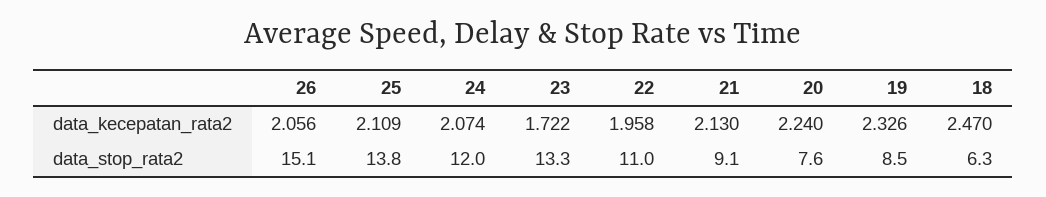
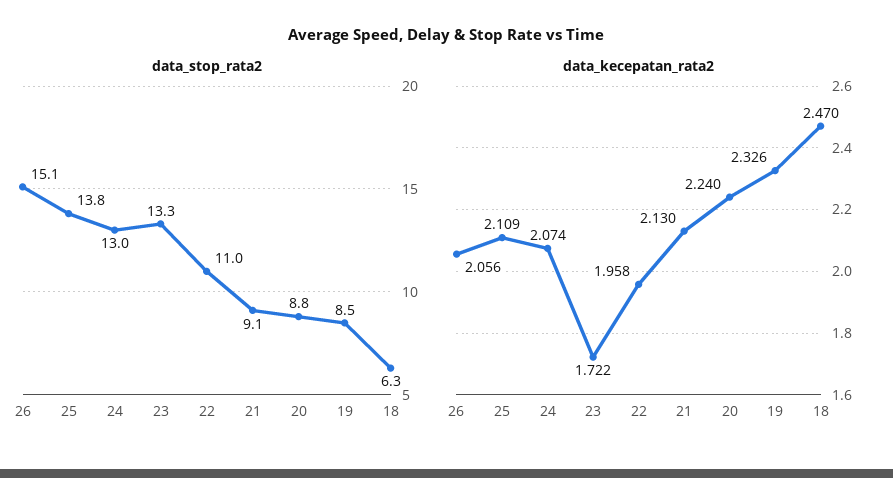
data_stop_rata2, 24: 12 -> 13
data_stop_rata2, 20: 7.6 -> 8.8

